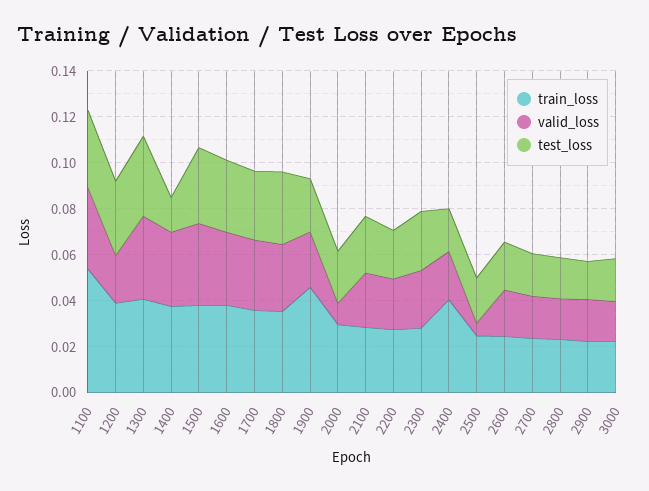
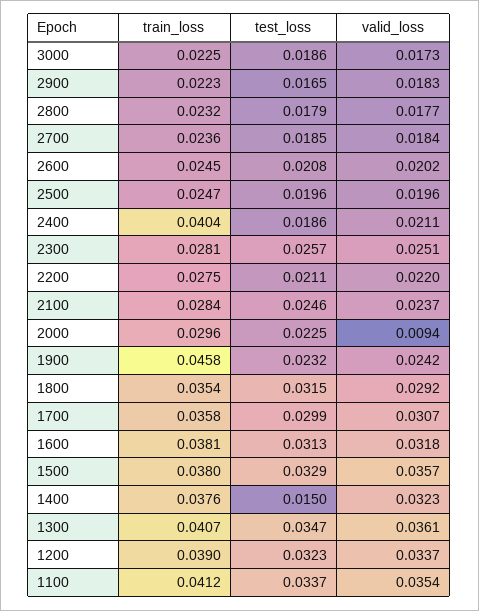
train_loss, 1100: 0.055 -> 0.0412
valid_loss, 1200: 0.02 -> 0.0337
valid_loss, 2500: 0.005 -> 0.0196

